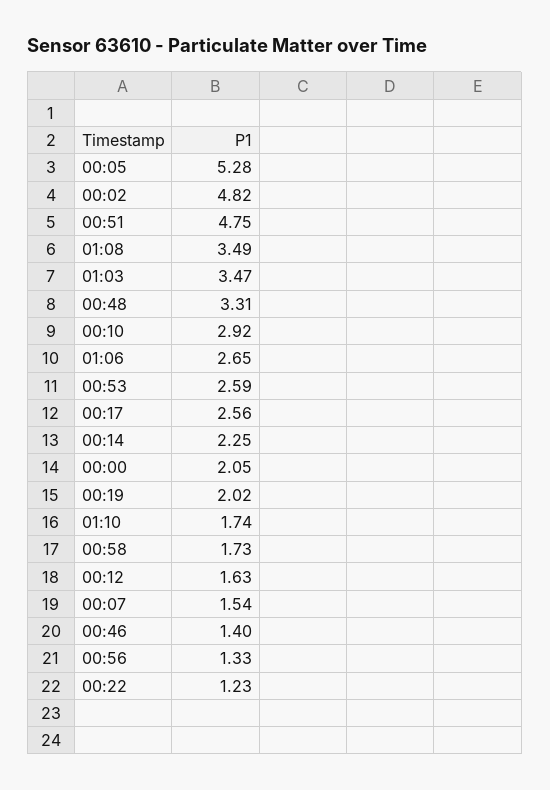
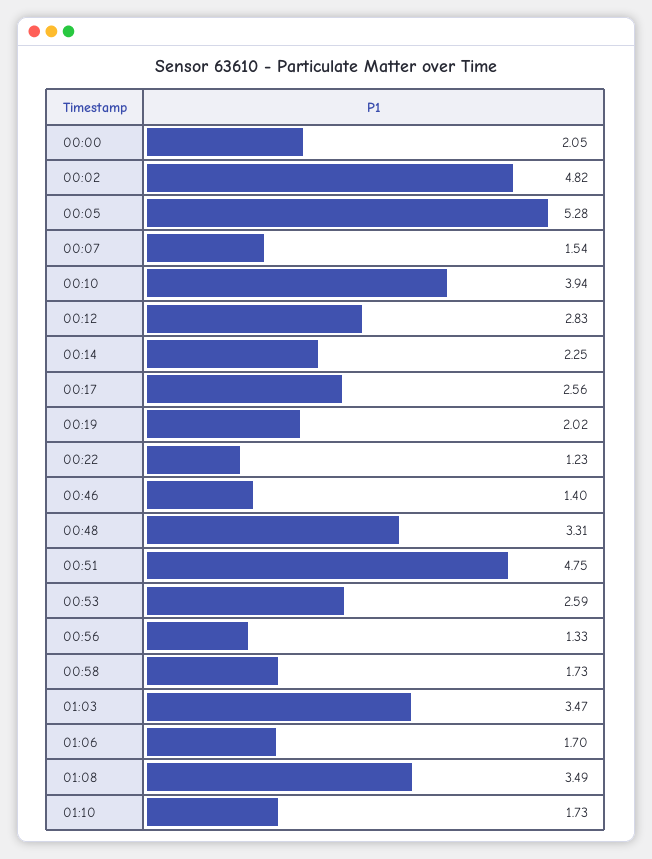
00:10: 2.92 -> 3.94
01:06: 2.65 -> 1.7
01:10: 1.74 -> 1.73
00:12: 1.63 -> 2.83

